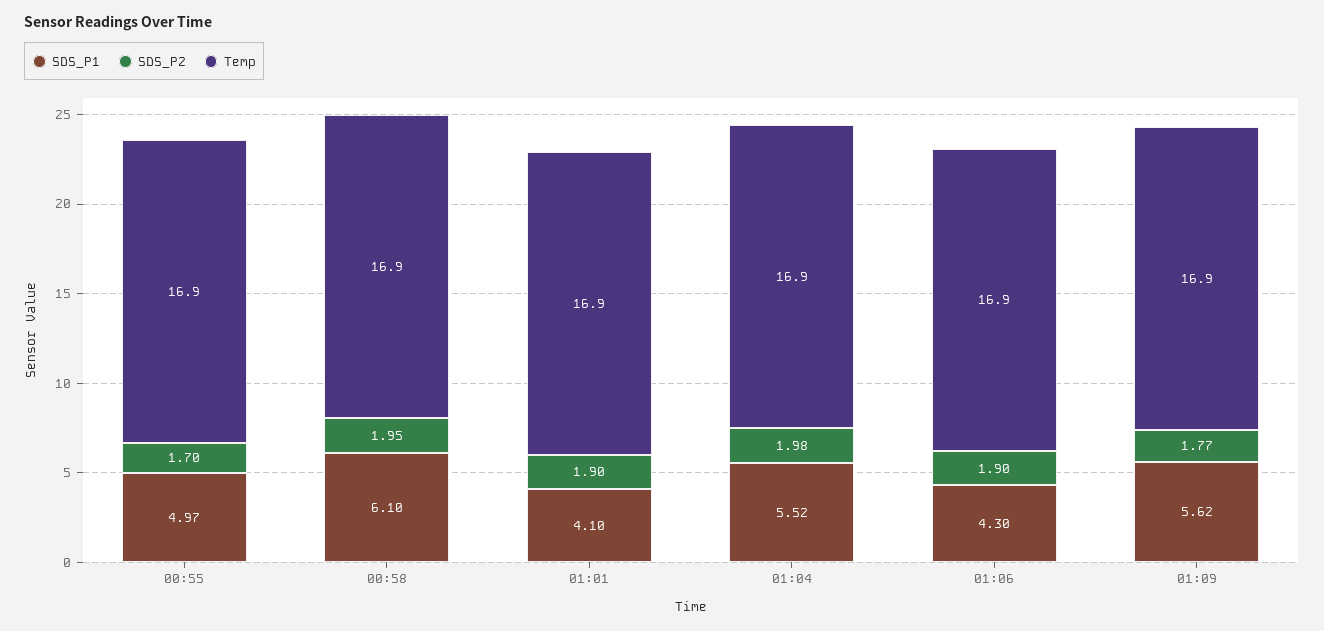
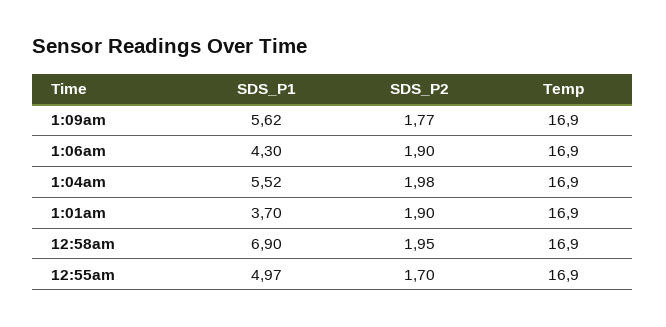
SDS_P1, 00:58: 6.1 -> 6.9
SDS_P1, 01:01: 4.1 -> 3.7

